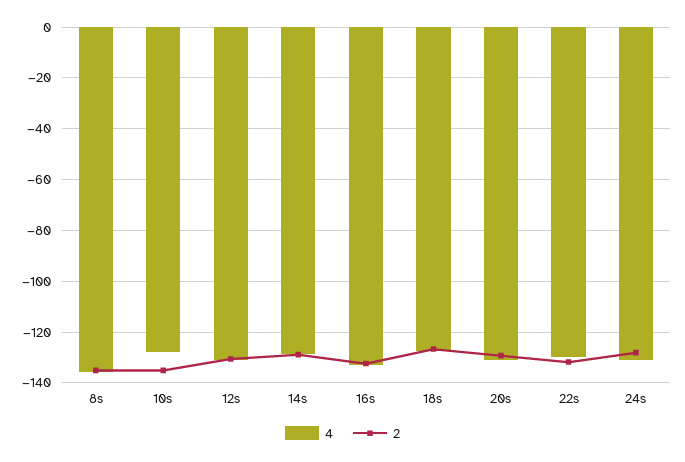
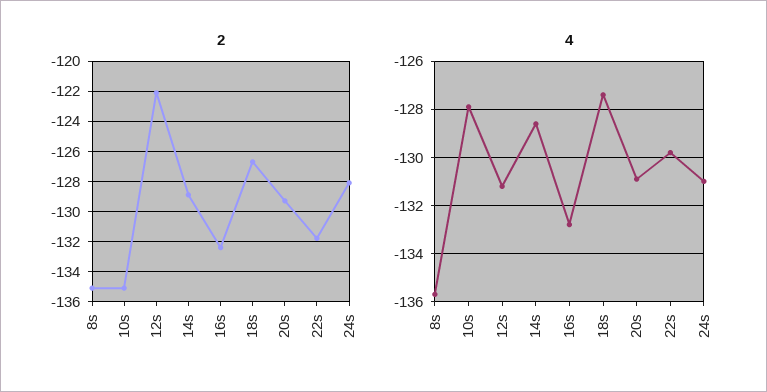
2, 12s: -130 -> -122

